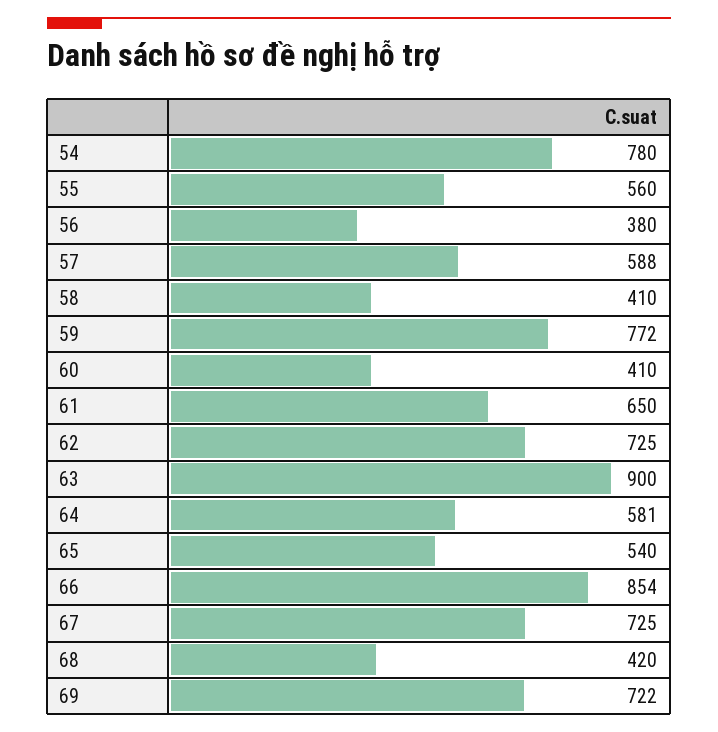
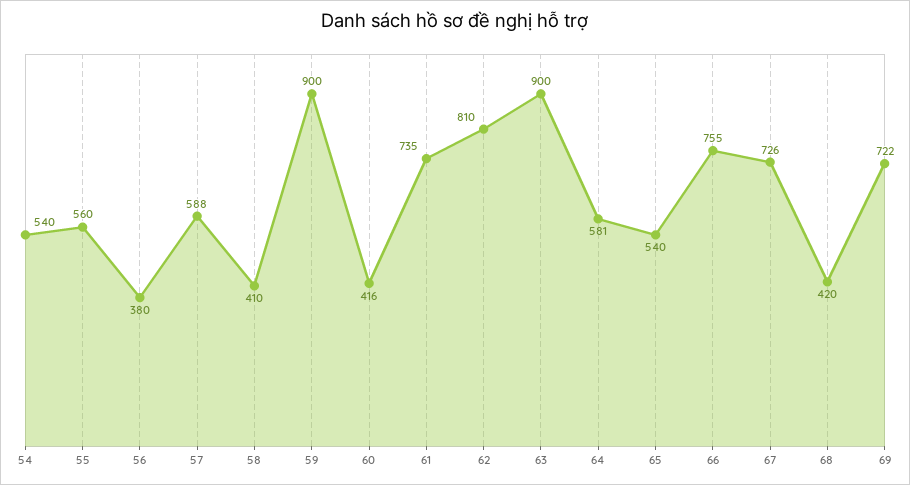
54: 780 -> 540
59: 772 -> 900
60: 410 -> 416
61: 650 -> 735
62: 725 -> 810
66: 854 -> 755
67: 725 -> 726

